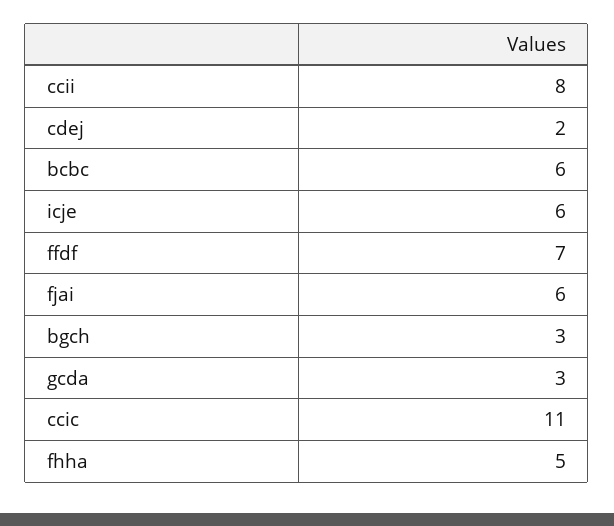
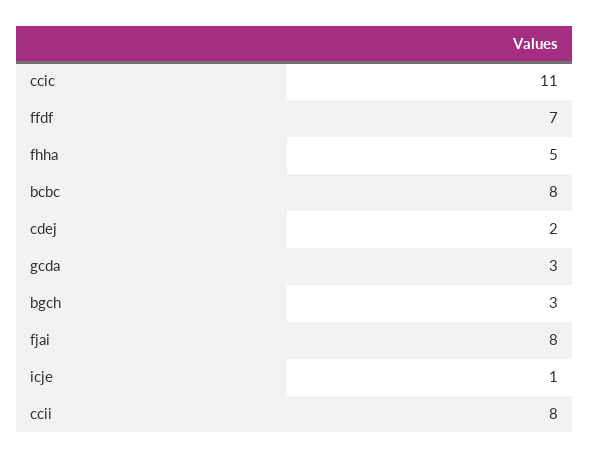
bcbc: 6 -> 8
icje: 6 -> 1
fjai: 6 -> 8

